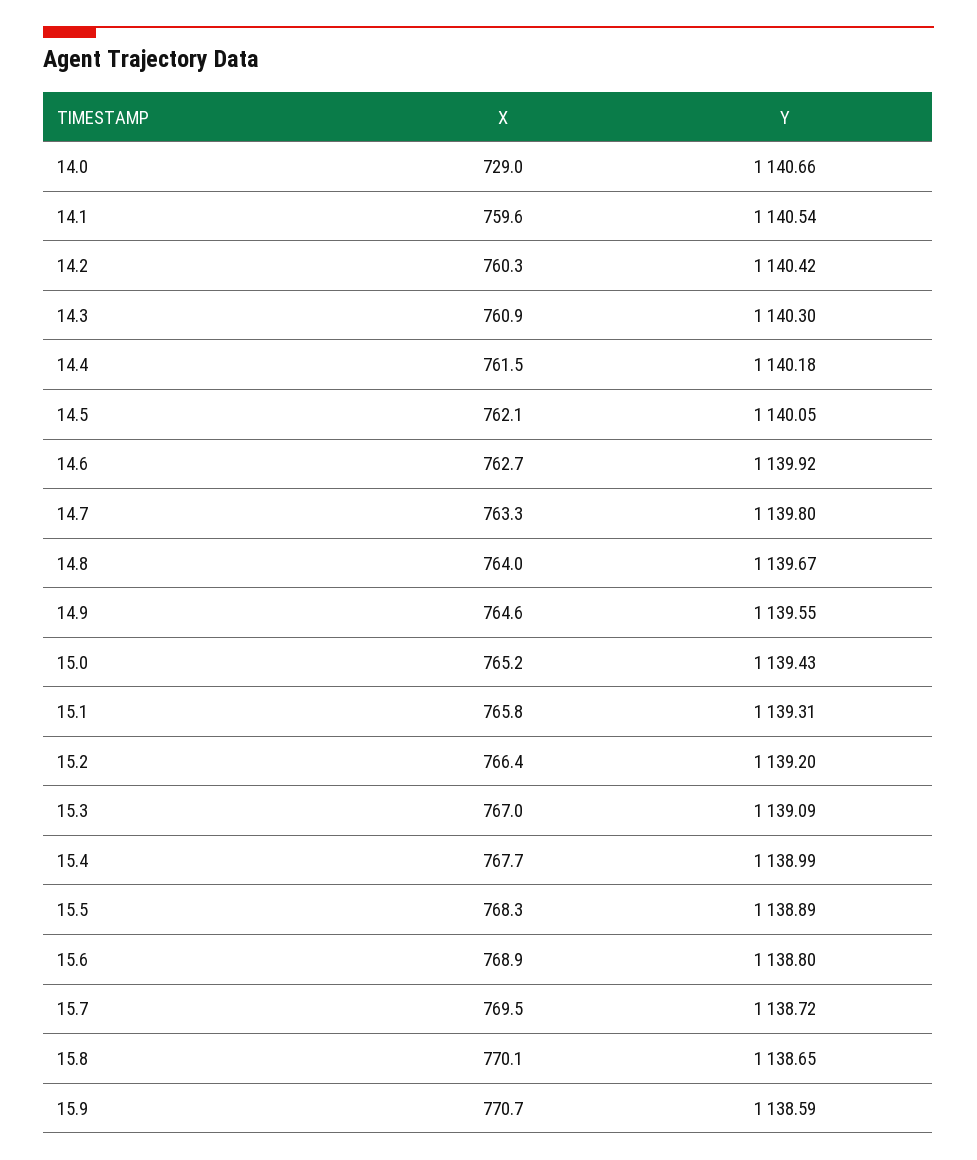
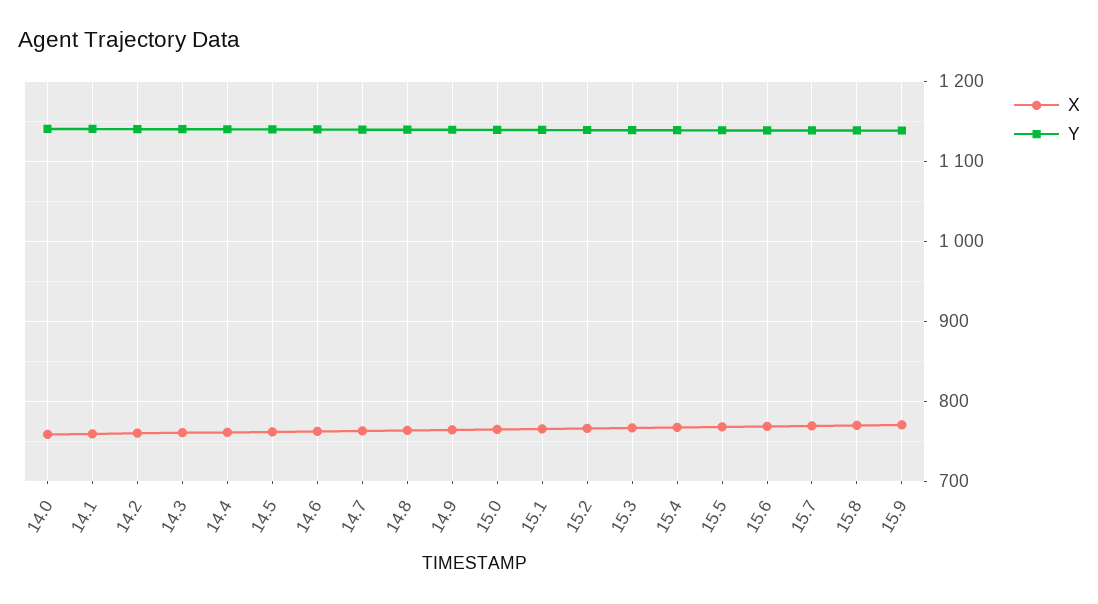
X, 14.0: 729 -> 760

